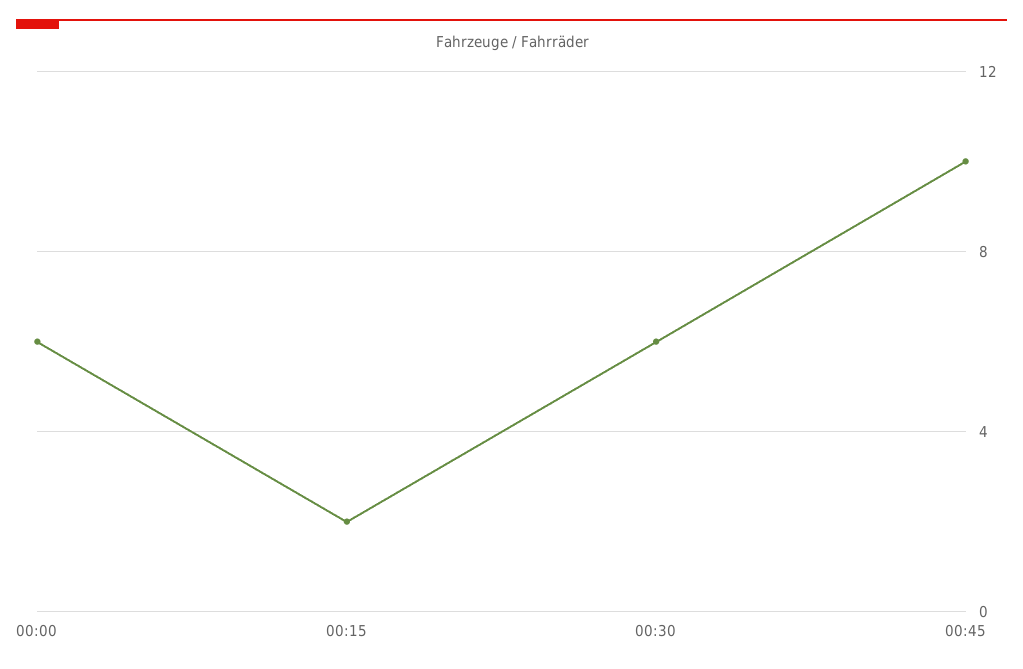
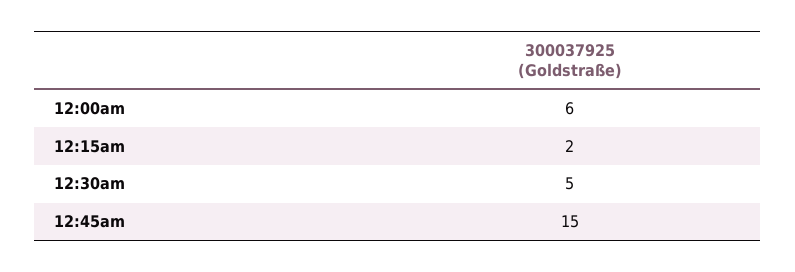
00:30: 6 -> 5
00:45: 10 -> 15

